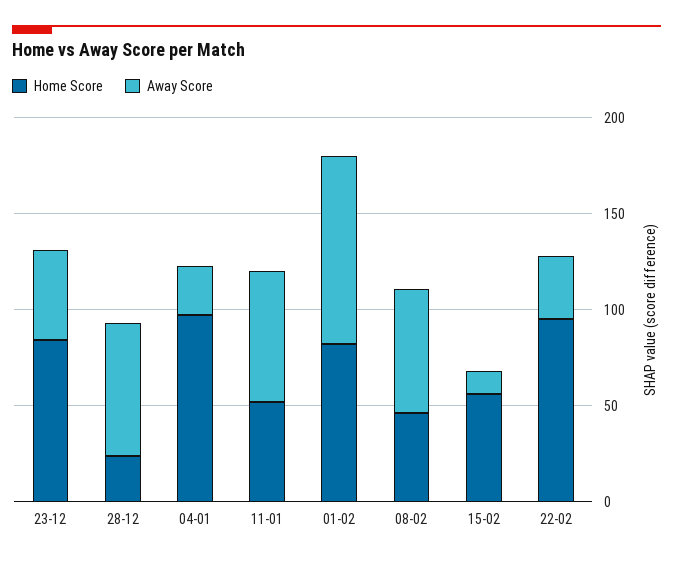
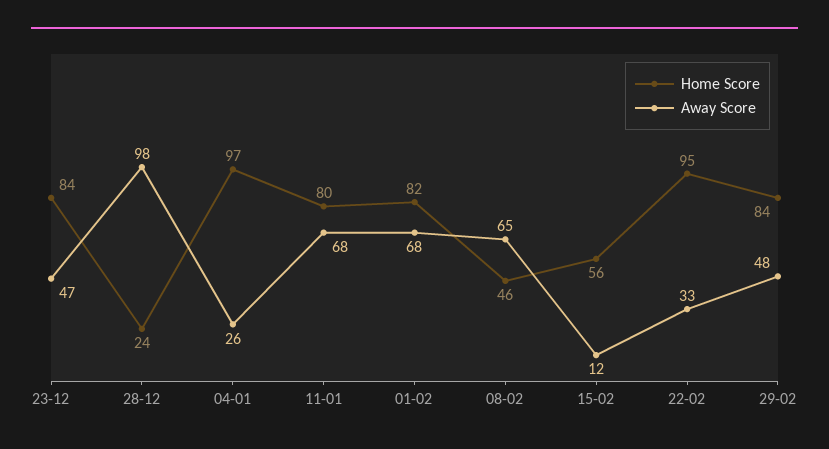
Away Score, 28-12: 70 -> 98
Home Score, 11-01: 50 -> 80
Away Score, 01-02: 100 -> 68
Home Score, 29-02: none -> 84
Away Score, 29-02: none -> 48

